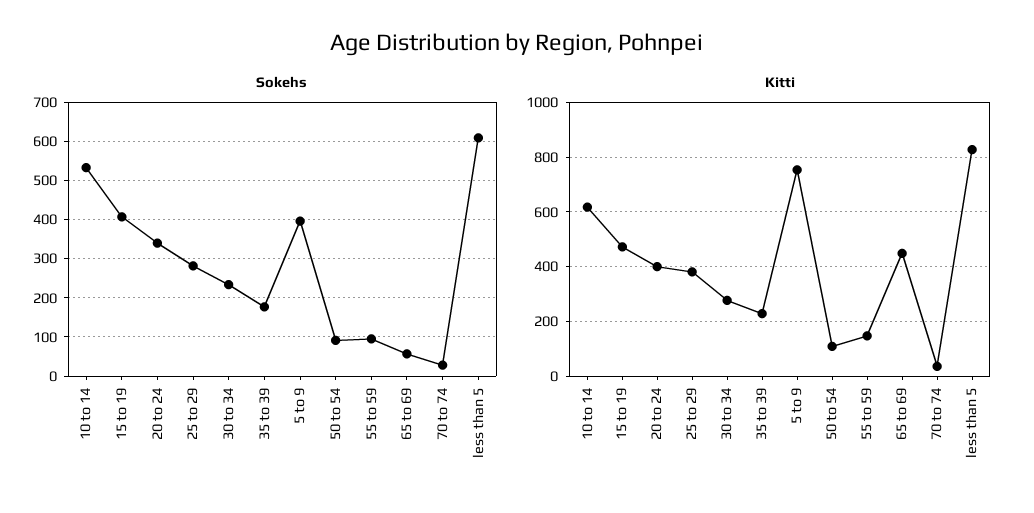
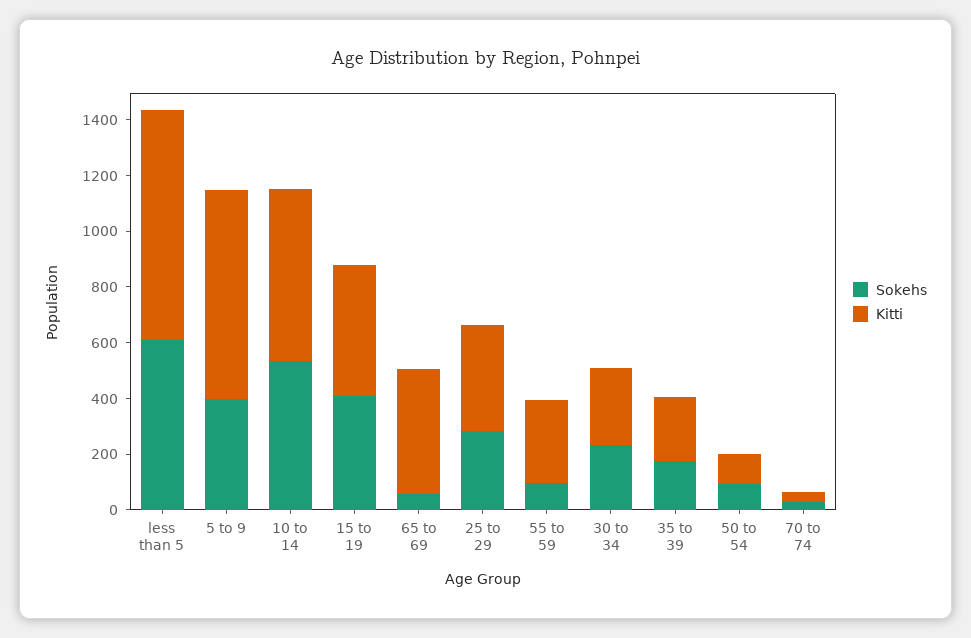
Sokehs, 20 to 24: 340 -> none
Kitti, 20 to 24: 400 -> none
Kitti, 55 to 59: 150 -> 300

